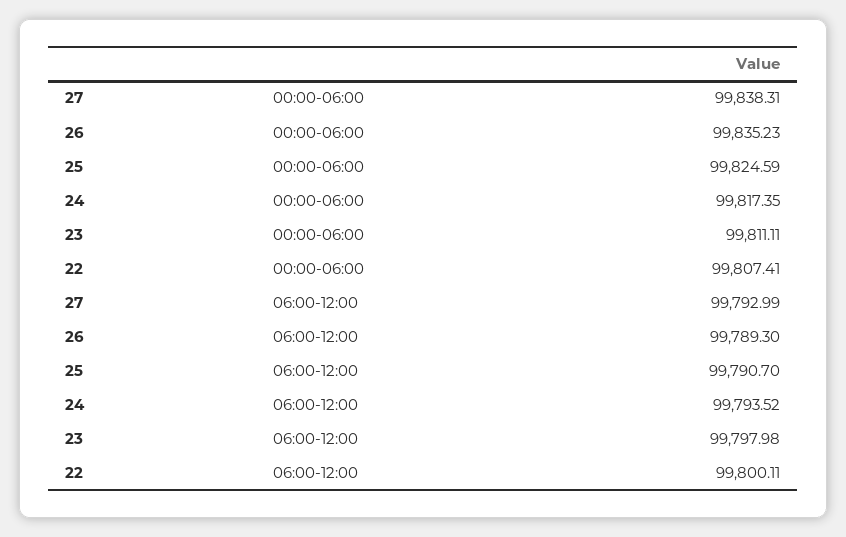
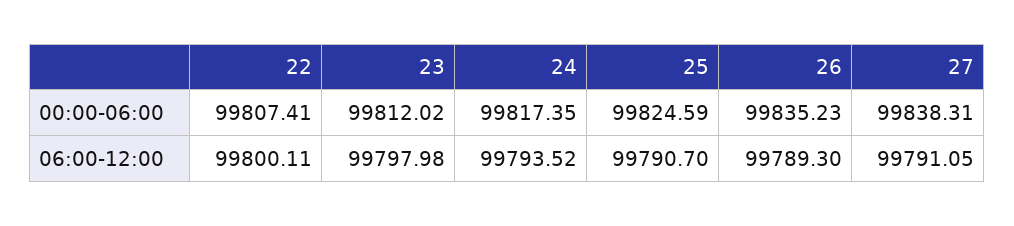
23, 00:00-06:00: 99811.11 -> 99812.02
27, 06:00-12:00: 99792.99 -> 99791.05

